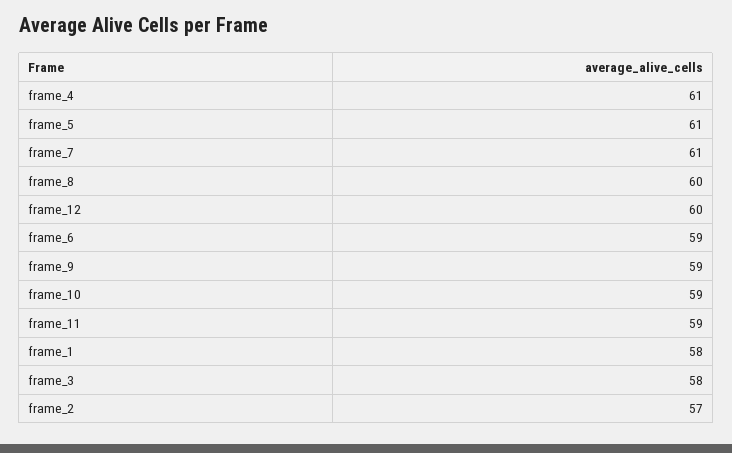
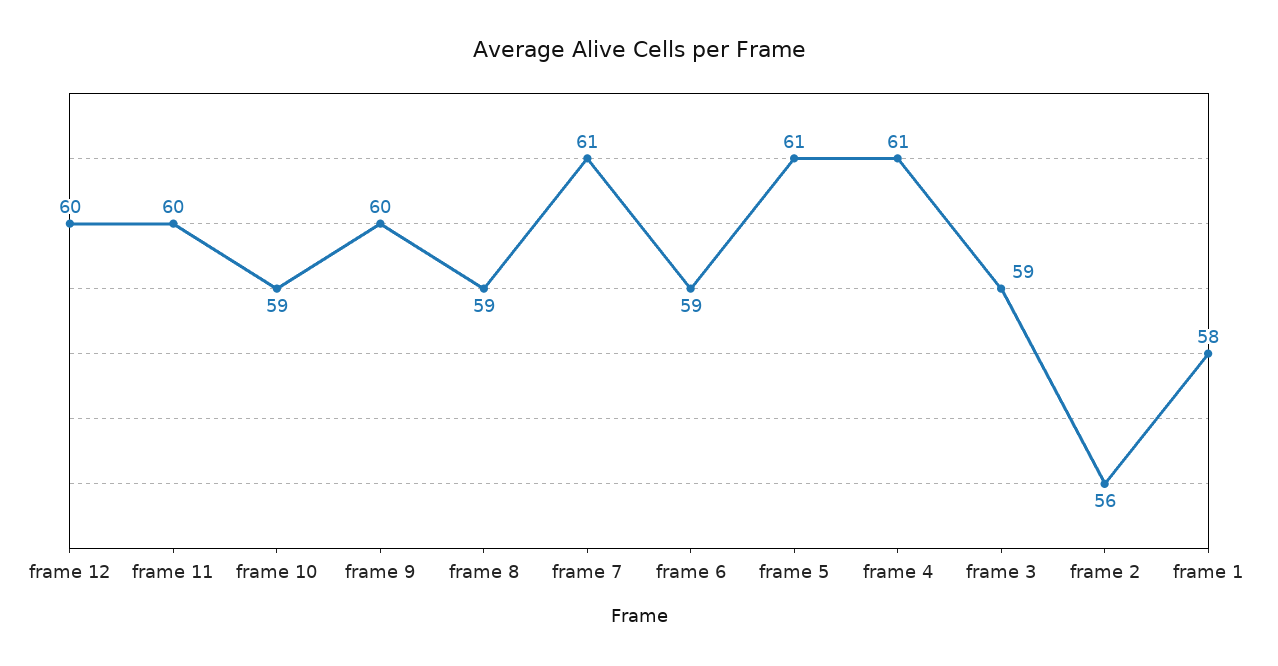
frame_8: 60 -> 59
frame_9: 59 -> 60
frame_11: 59 -> 60
frame_3: 58 -> 59
frame_2: 57 -> 56

